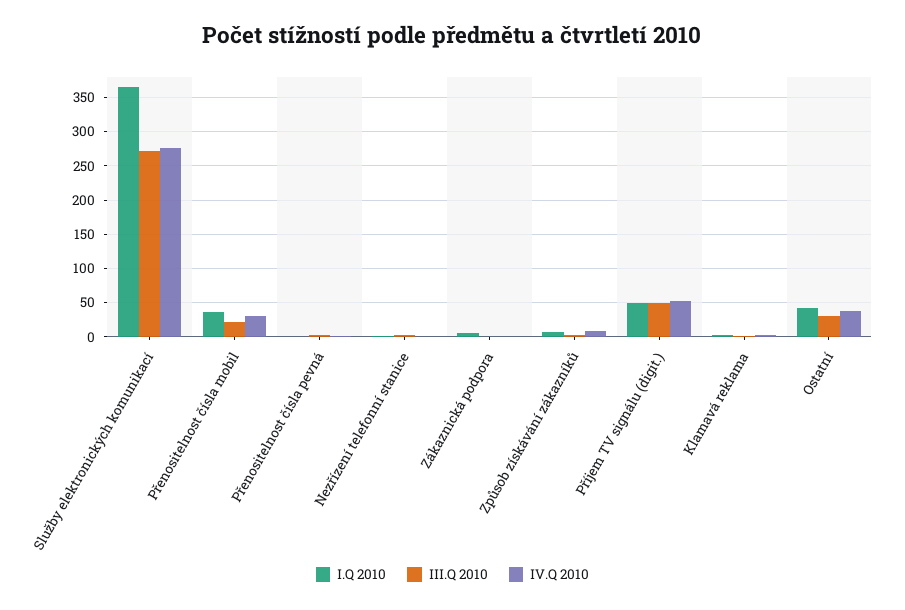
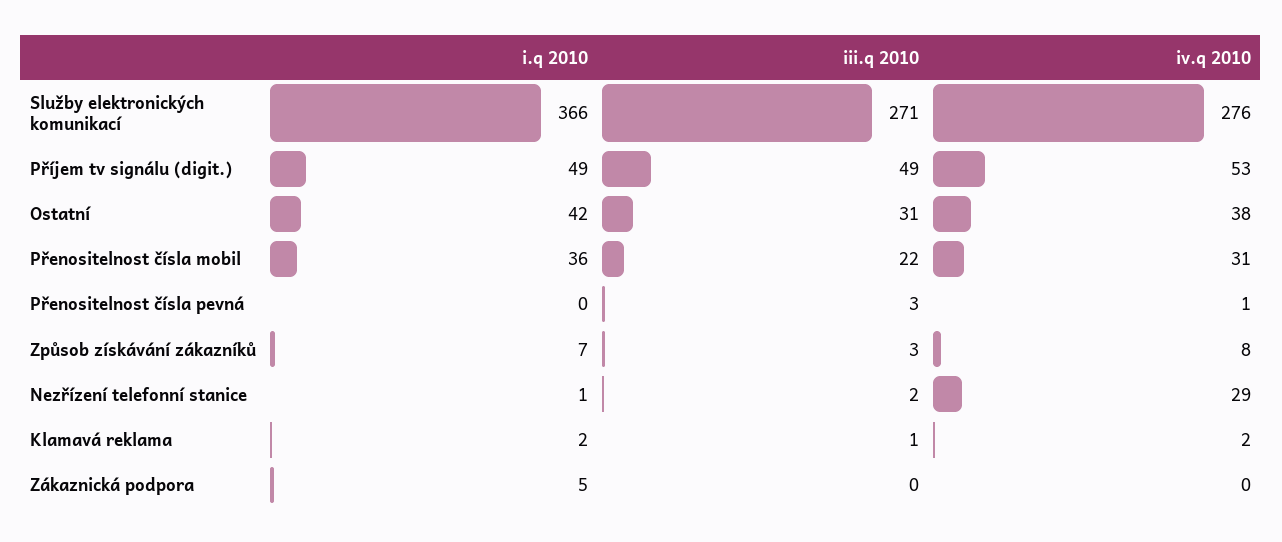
IV.Q 2010, Nezřízení telefonní stanice: 0 -> 29

